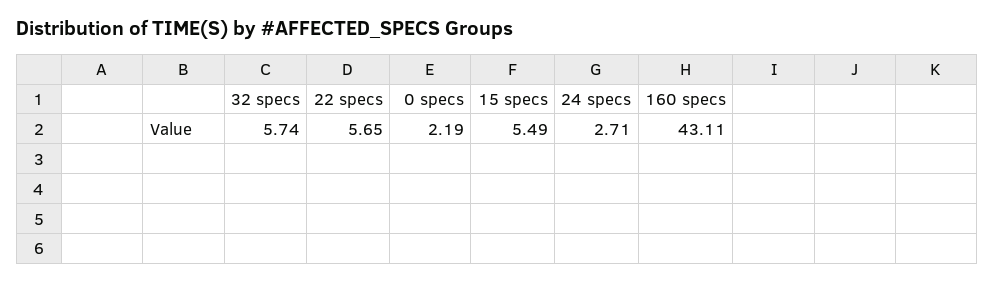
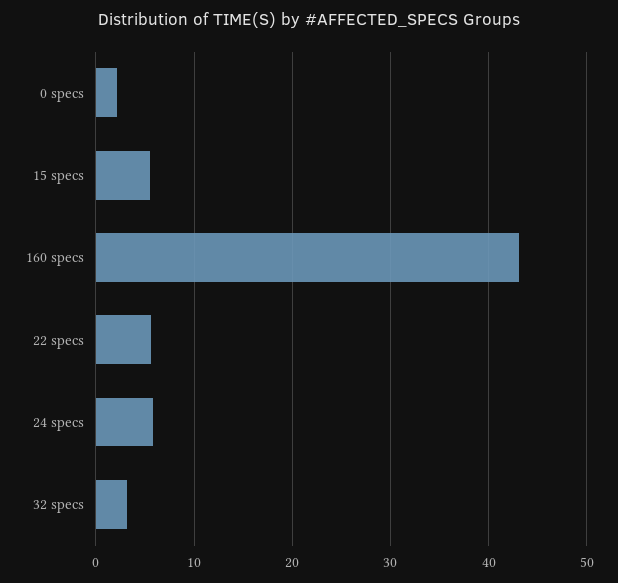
32 specs: 5.74 -> 3
24 specs: 2.71 -> 6

